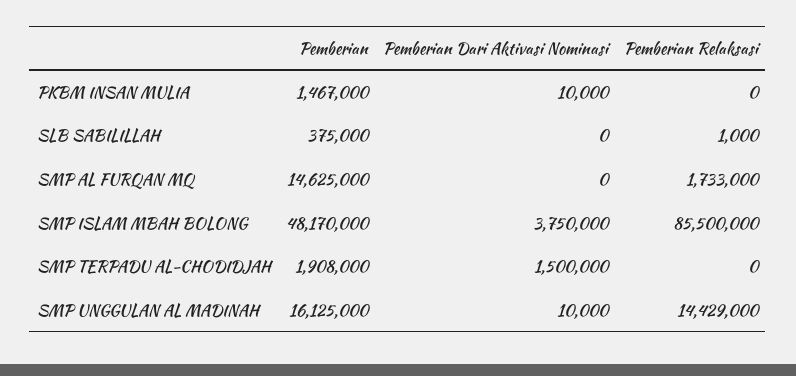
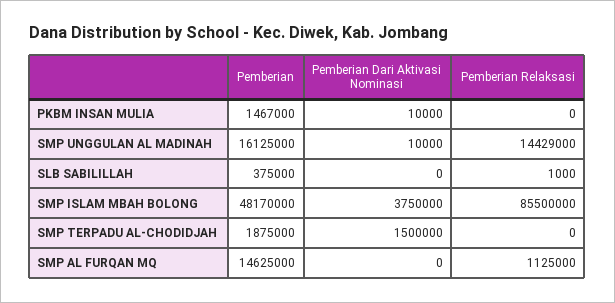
Pemberian Relaksasi, SMP AL FURQAN MQ: 1733000 -> 1125000
Pemberian, SMP TERPADU AL-CHODIDJAH: 1908000 -> 1875000

